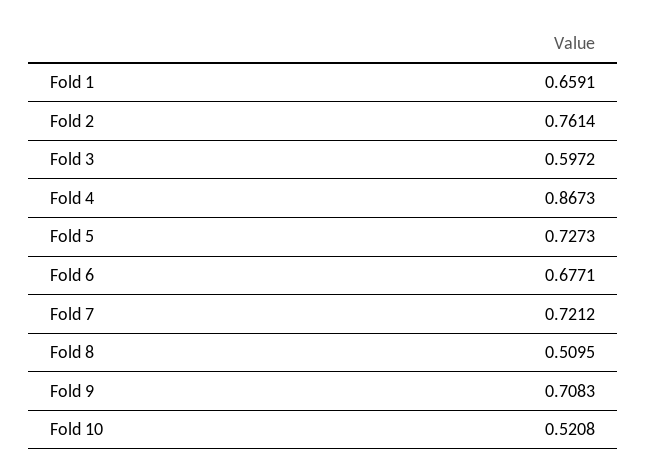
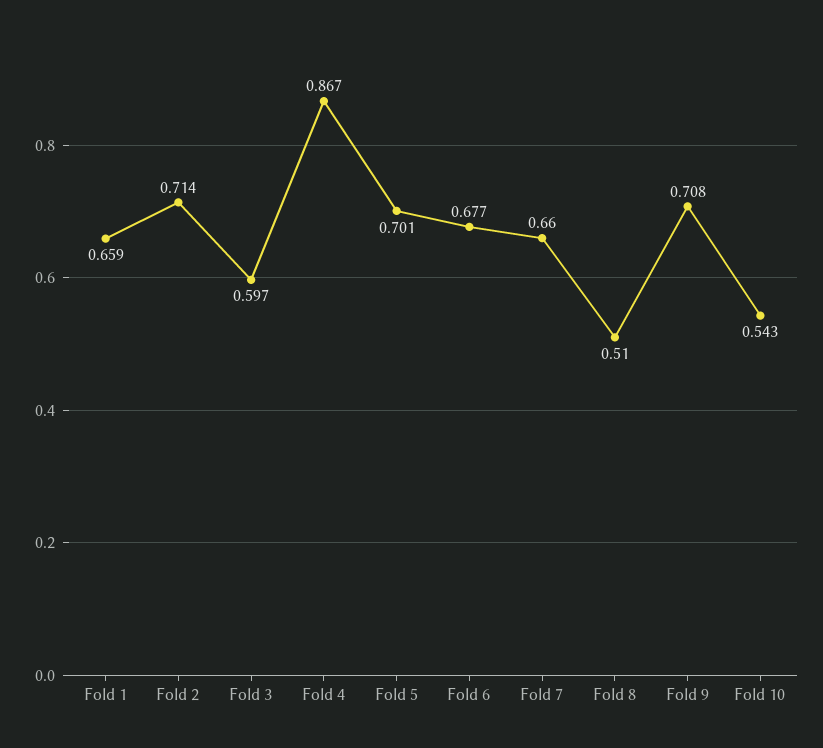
Fold 2: 0.7614 -> 0.714
Fold 5: 0.7273 -> 0.701
Fold 7: 0.7212 -> 0.66
Fold 10: 0.5208 -> 0.543

